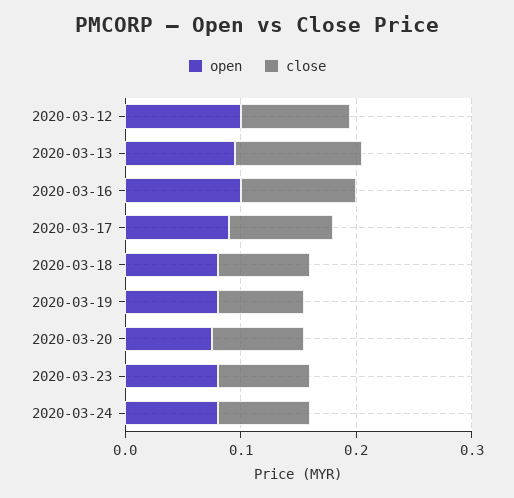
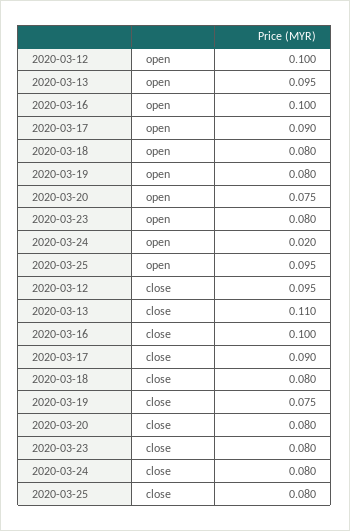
open, 2020-03-24: 0.08 -> 0.02
open, 2020-03-25: none -> 0.095
close, 2020-03-25: none -> 0.08

